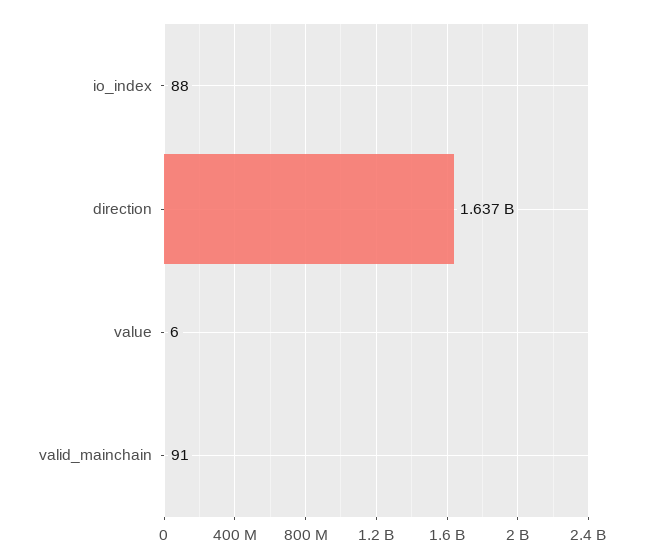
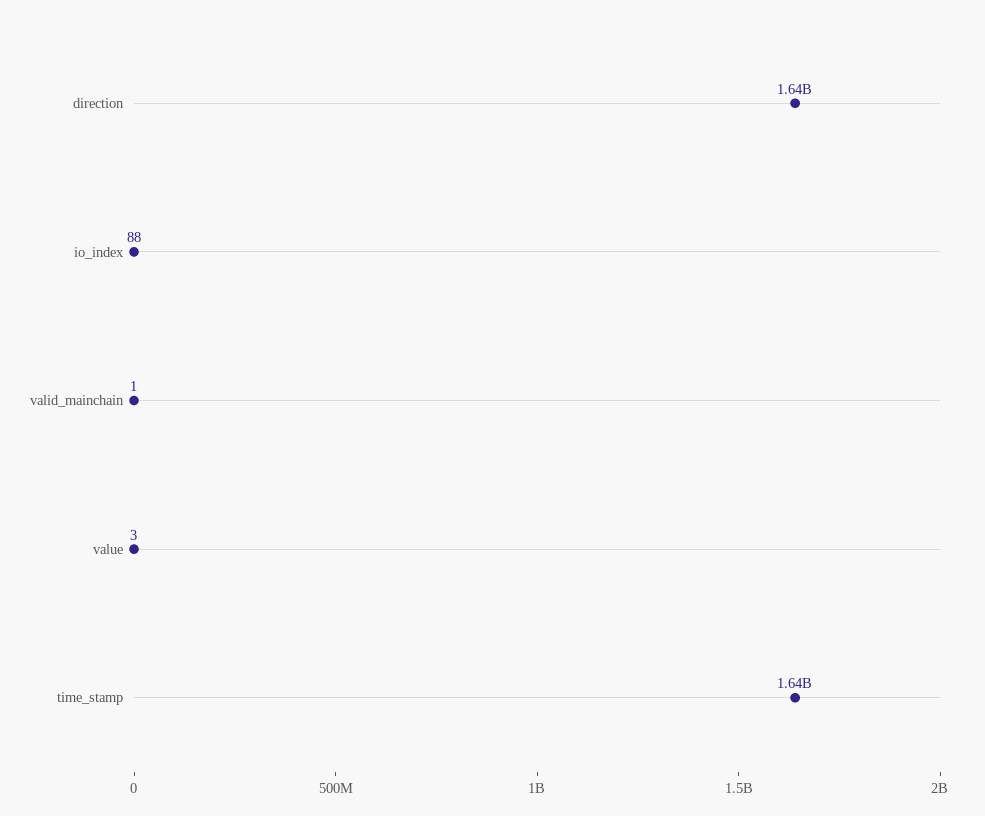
value: 6 -> 3
valid_mainchain: 91 -> 1
time_stamp: none -> 1640000000

